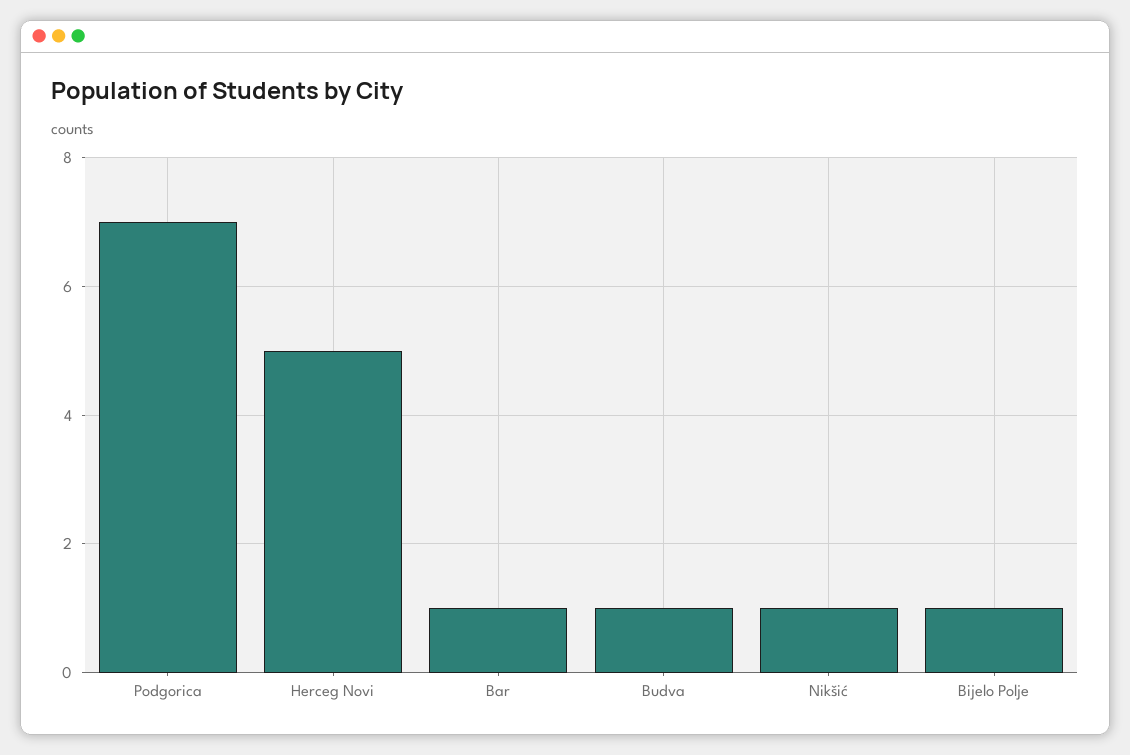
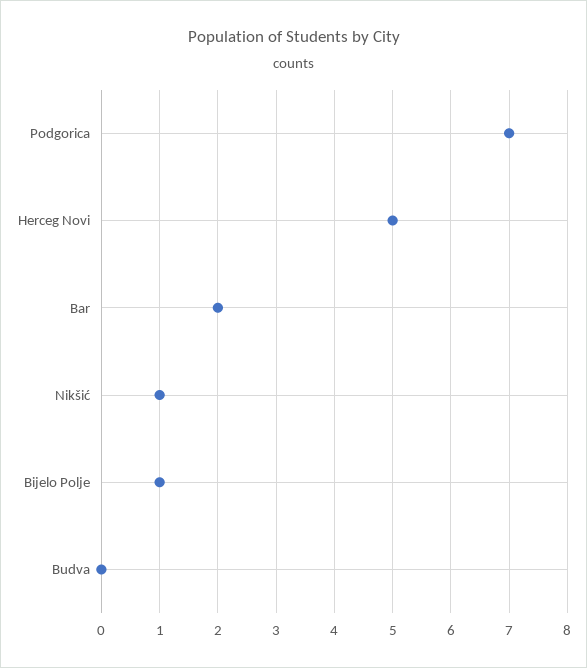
Bar: 1 -> 2
Budva: 1 -> 0

